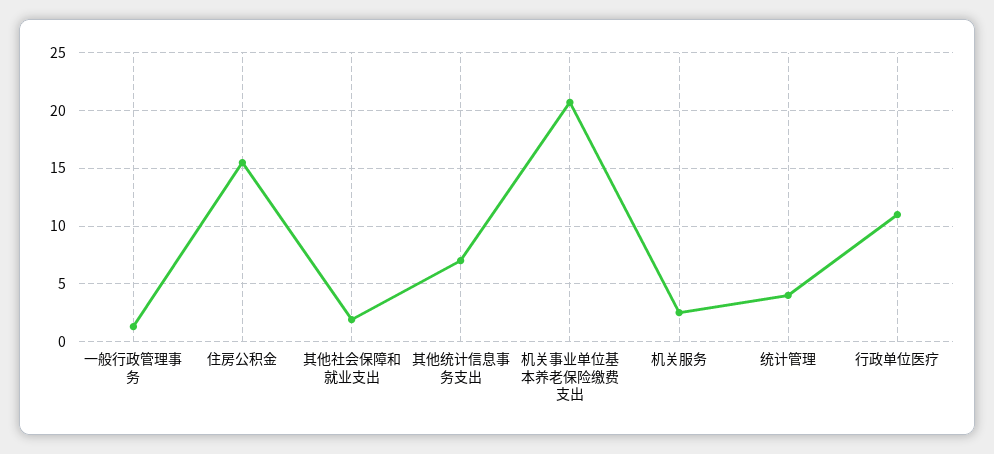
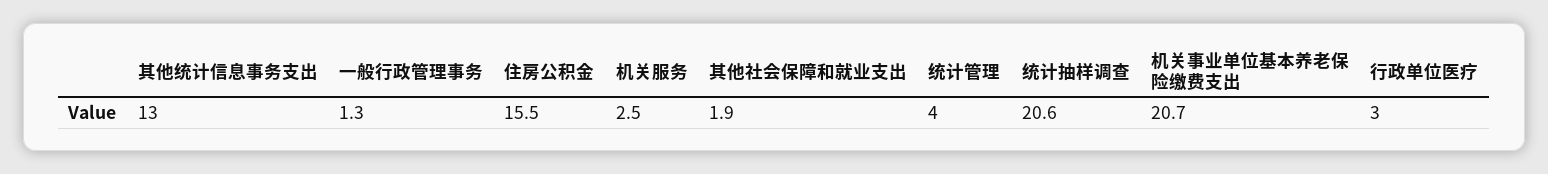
其他统计信息事务支出: 7 -> 13
行政单位医疗: 11 -> 3
统计抽样调查: none -> 20.6

